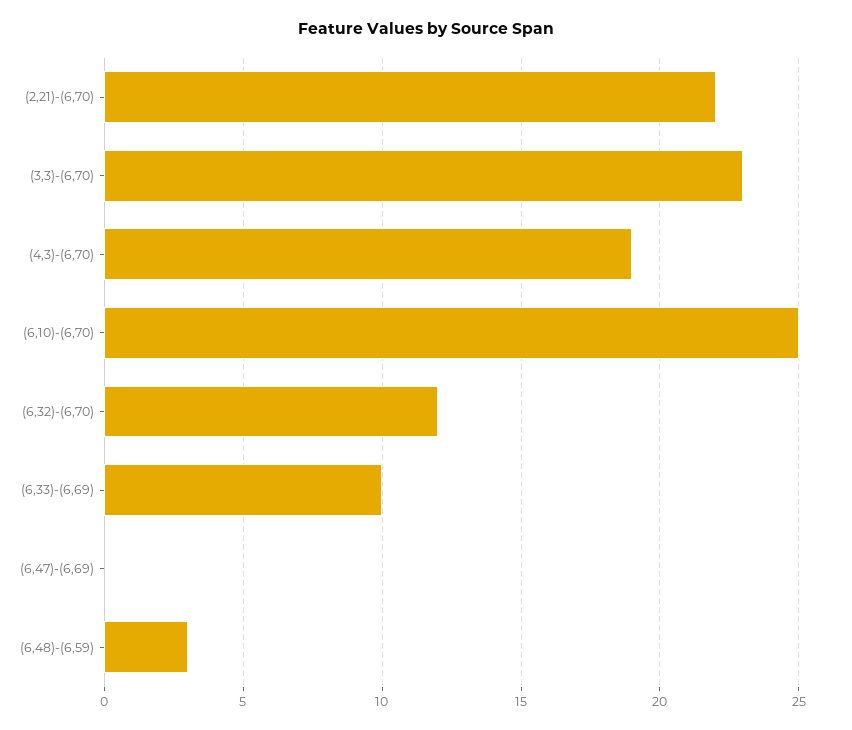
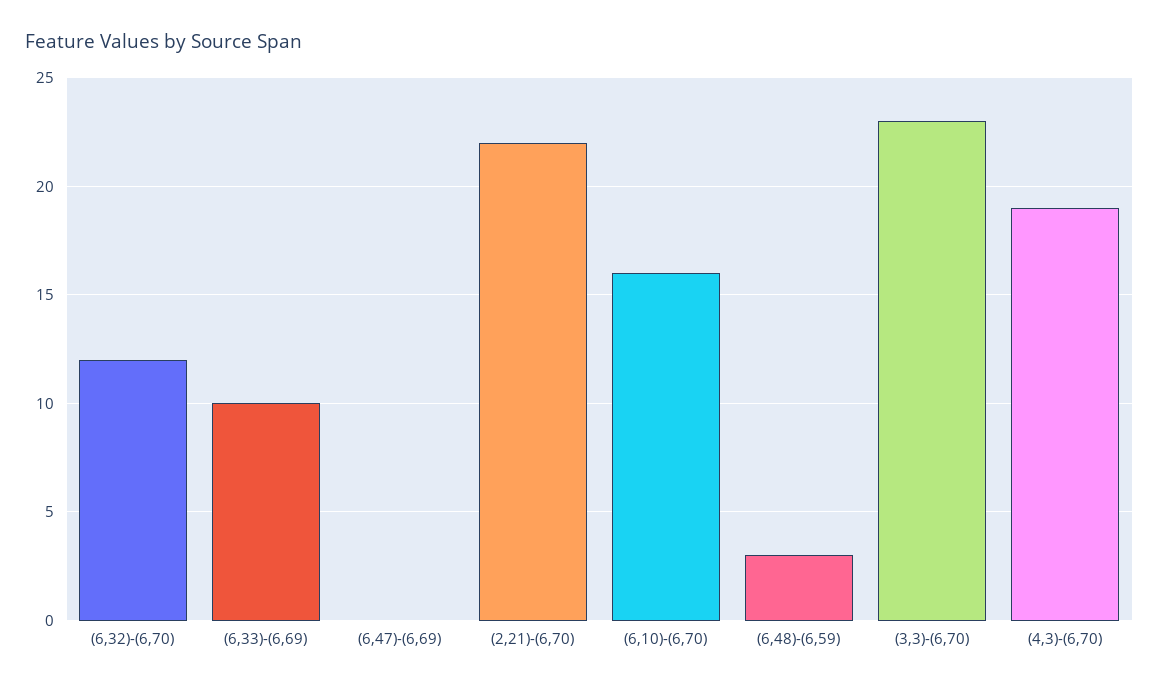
(6,10)-(6,70): 25 -> 16

